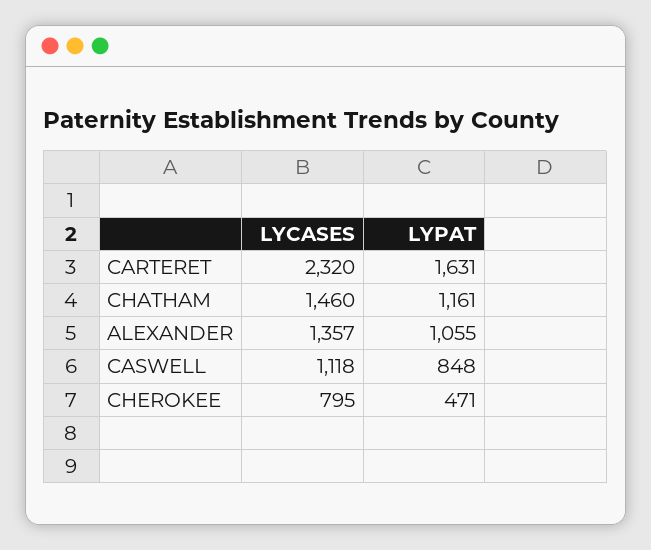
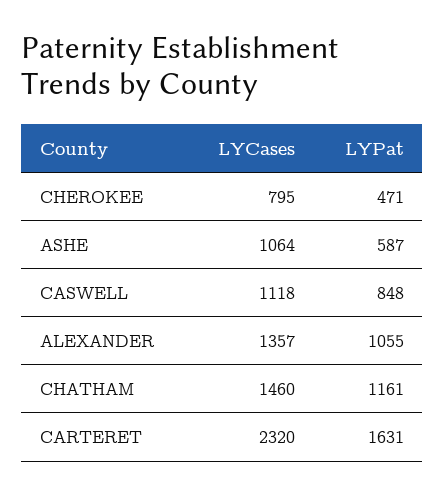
LYCASES, ASHE: none -> 1064
LYPAT, ASHE: none -> 587

